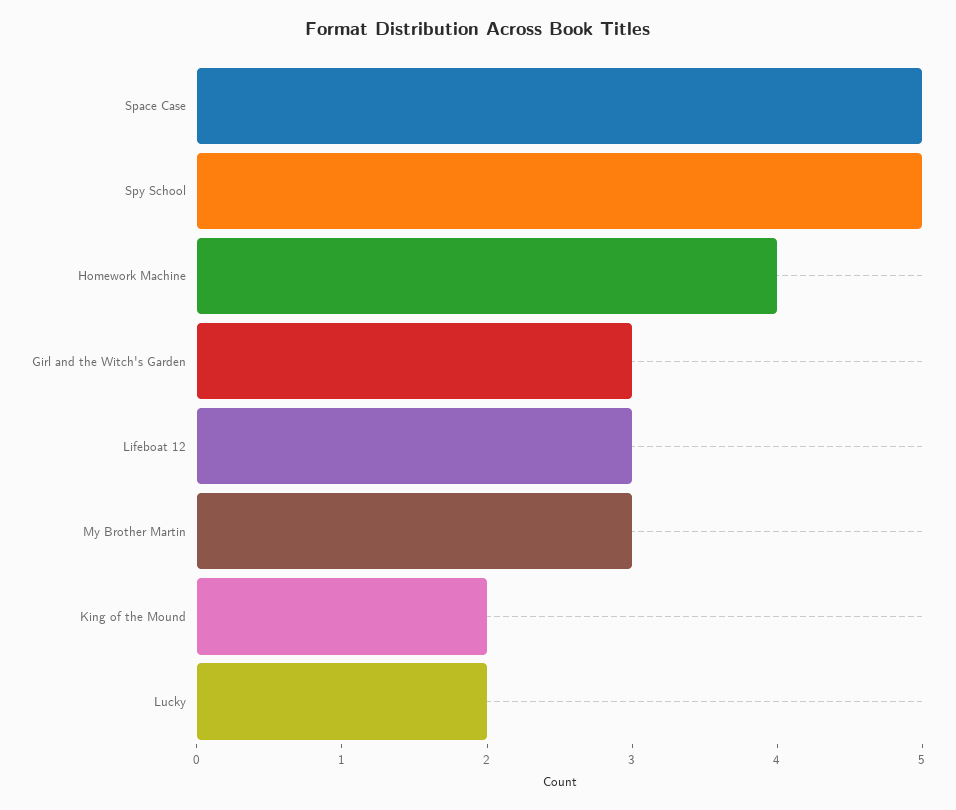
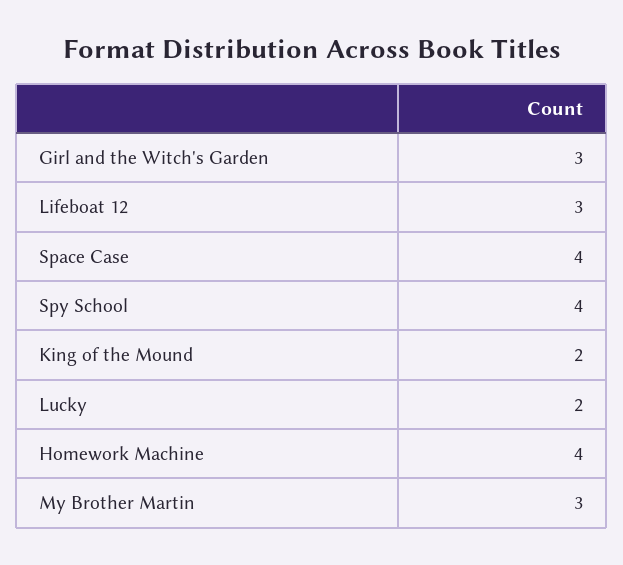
Space Case: 5 -> 4
Spy School: 5 -> 4

